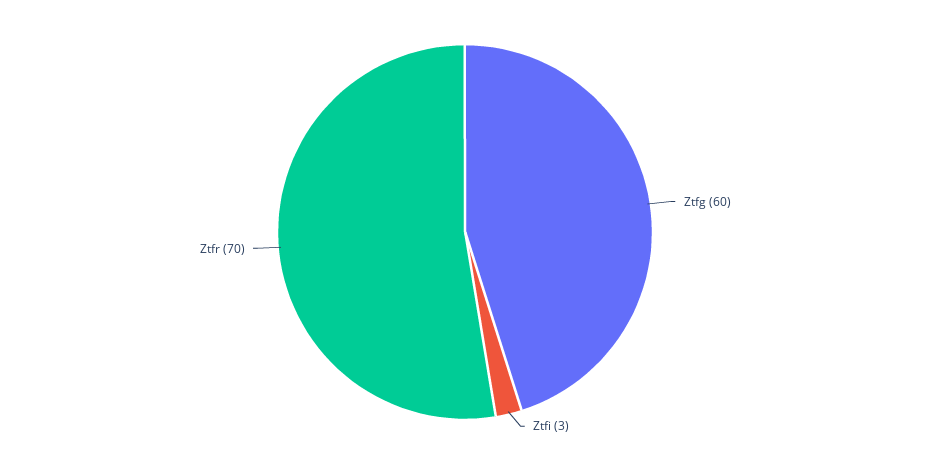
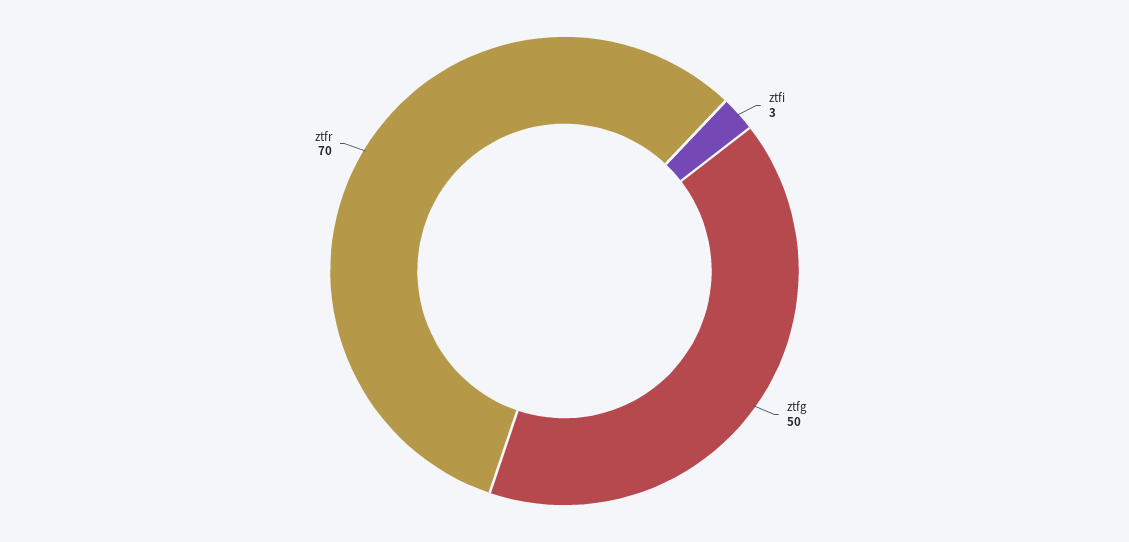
Ztfg: 60 -> 50

